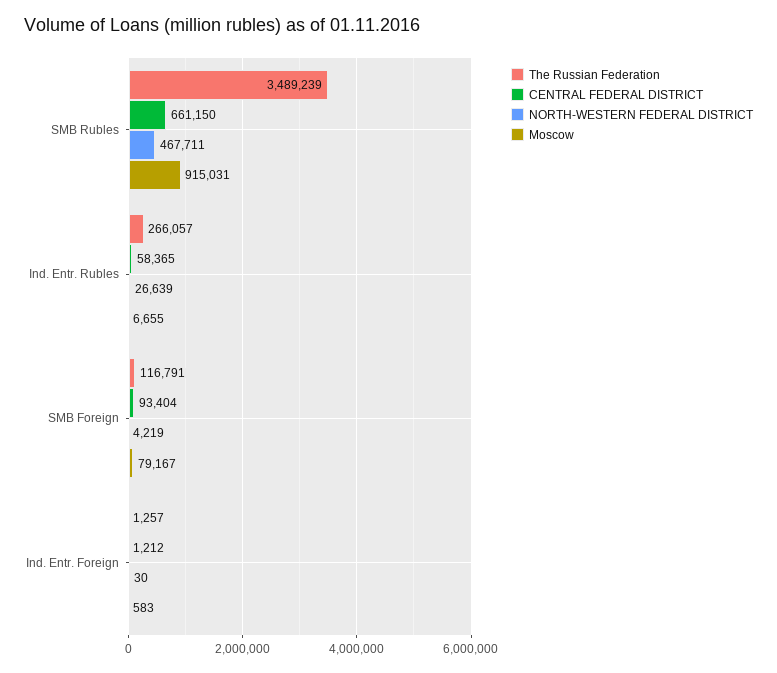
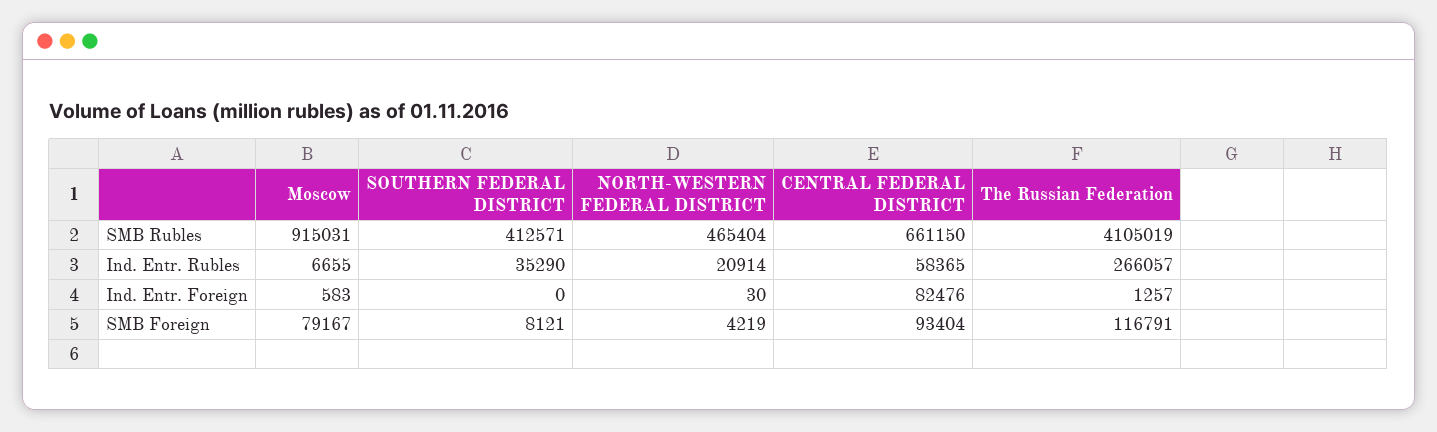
The Russian Federation, SMB Rubles: 3489239 -> 4105019
NORTH-WESTERN FEDERAL DISTRICT, SMB Rubles: 467711 -> 465404
NORTH-WESTERN FEDERAL DISTRICT, Ind. Entr. Rubles: 26639 -> 20914
CENTRAL FEDERAL DISTRICT, Ind. Entr. Foreign: 1212 -> 82476
SOUTHERN FEDERAL DISTRICT, SMB Rubles: none -> 412571
SOUTHERN FEDERAL DISTRICT, Ind. Entr. Rubles: none -> 35290
SOUTHERN FEDERAL DISTRICT, Ind. Entr. Foreign: none -> 0
SOUTHERN FEDERAL DISTRICT, SMB Foreign: none -> 8121

